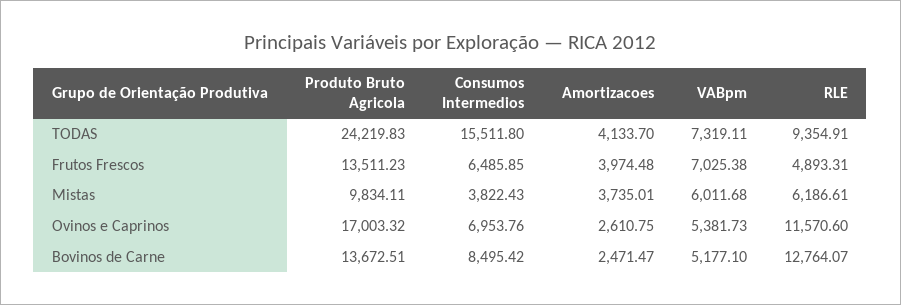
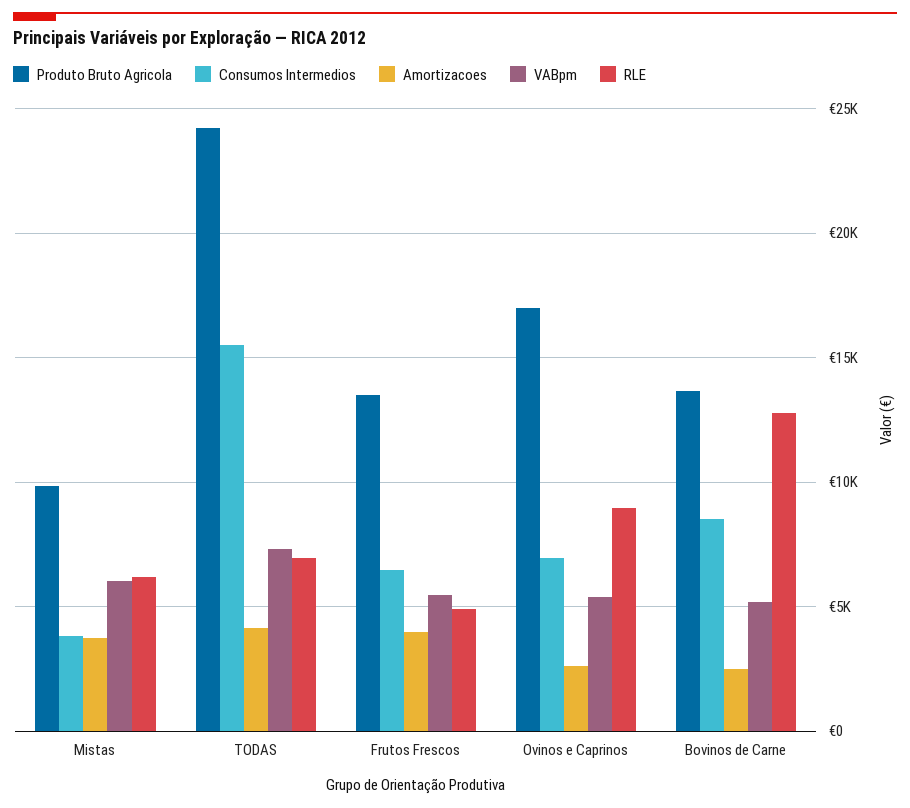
RLE, TODAS: 9354.91 -> 7000
VABpm, Frutos Frescos: 7025.38 -> 5500
RLE, Ovinos e Caprinos: 11570.6 -> 9000

